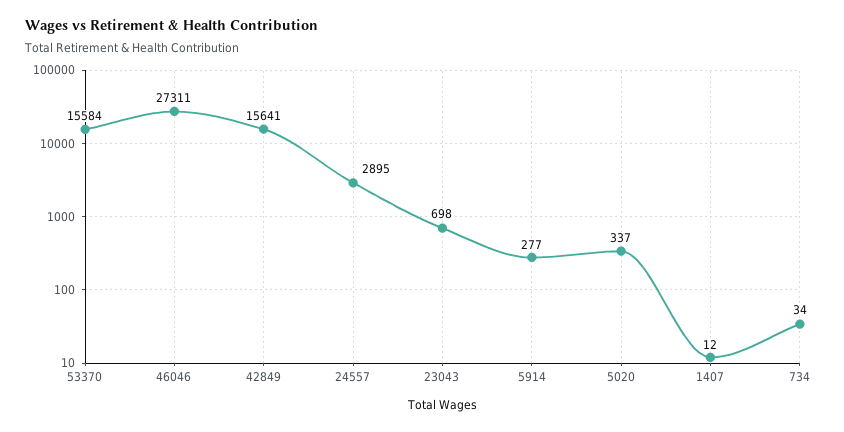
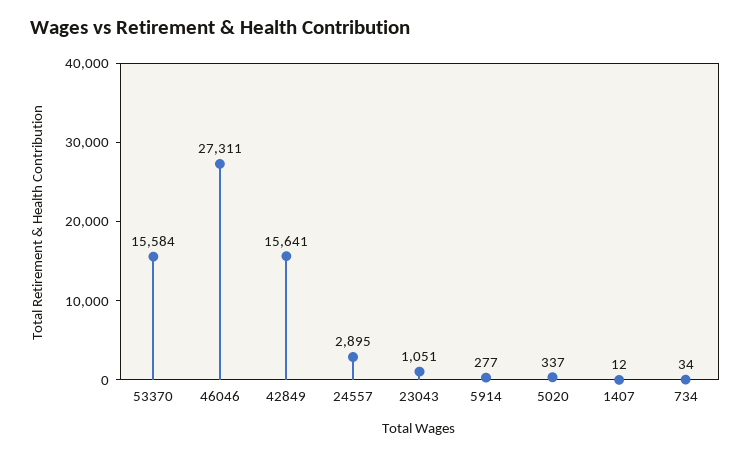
23043: 698 -> 1051

